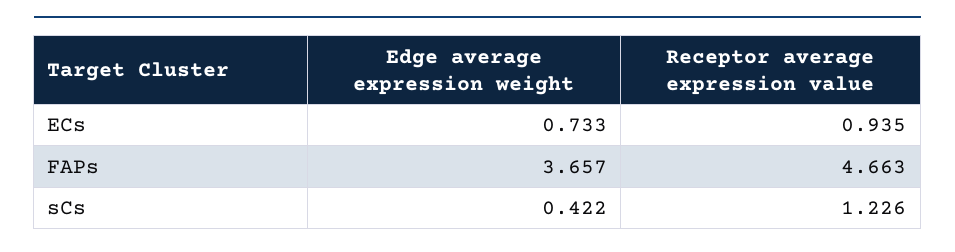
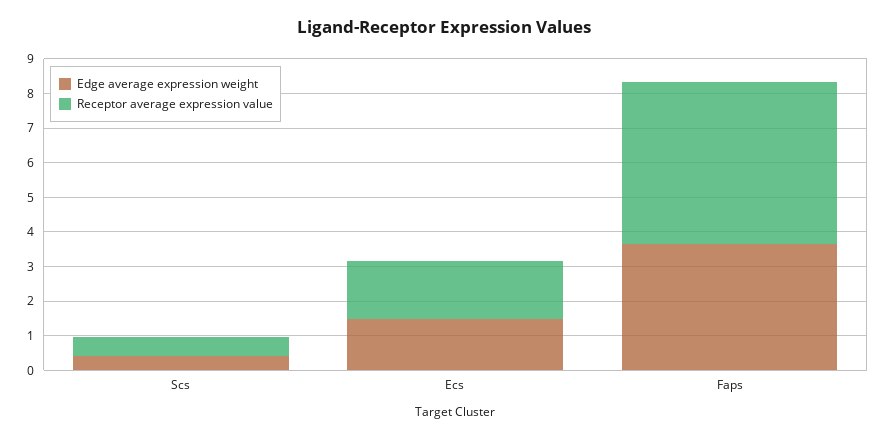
Edge average expression weight, ECs: 0.733 -> 1.5
Receptor average expression value, ECs: 0.935 -> 1.75
Receptor average expression value, sCs: 1.226 -> 0.5

